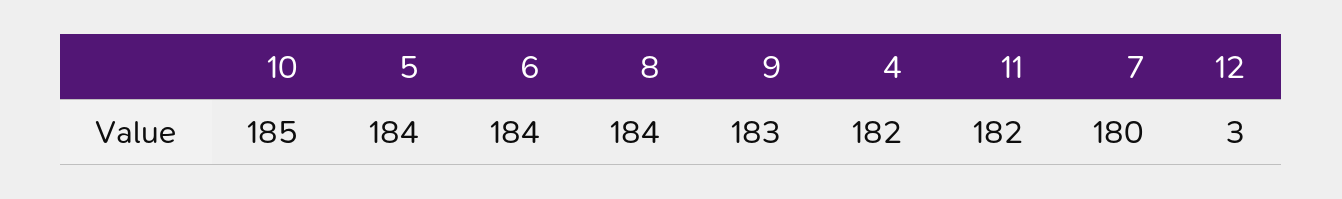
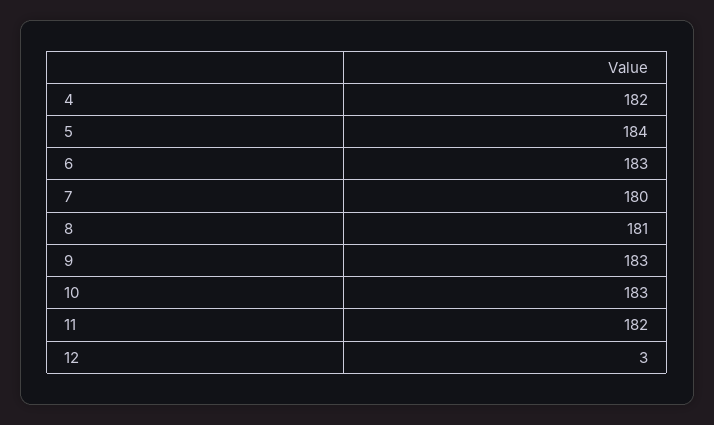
10: 185 -> 183
6: 184 -> 183
8: 184 -> 181

